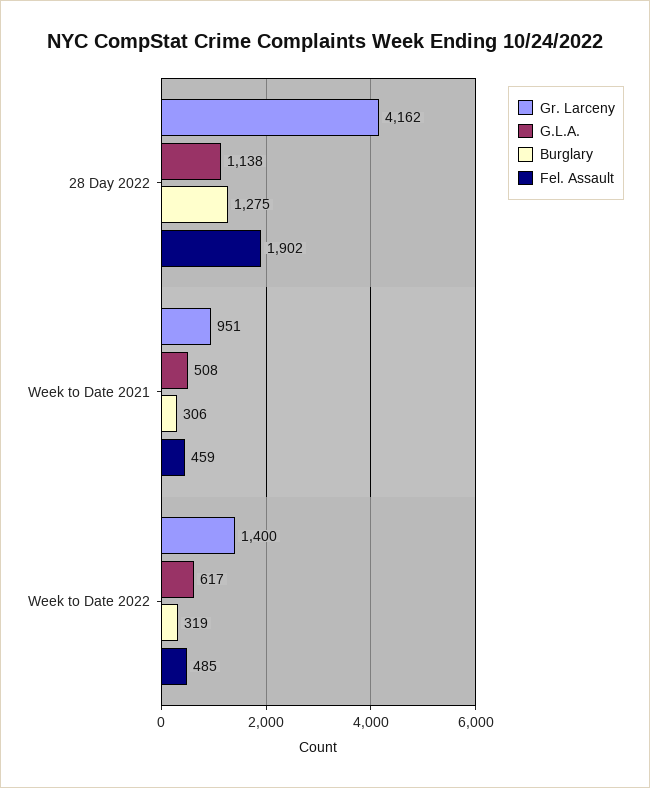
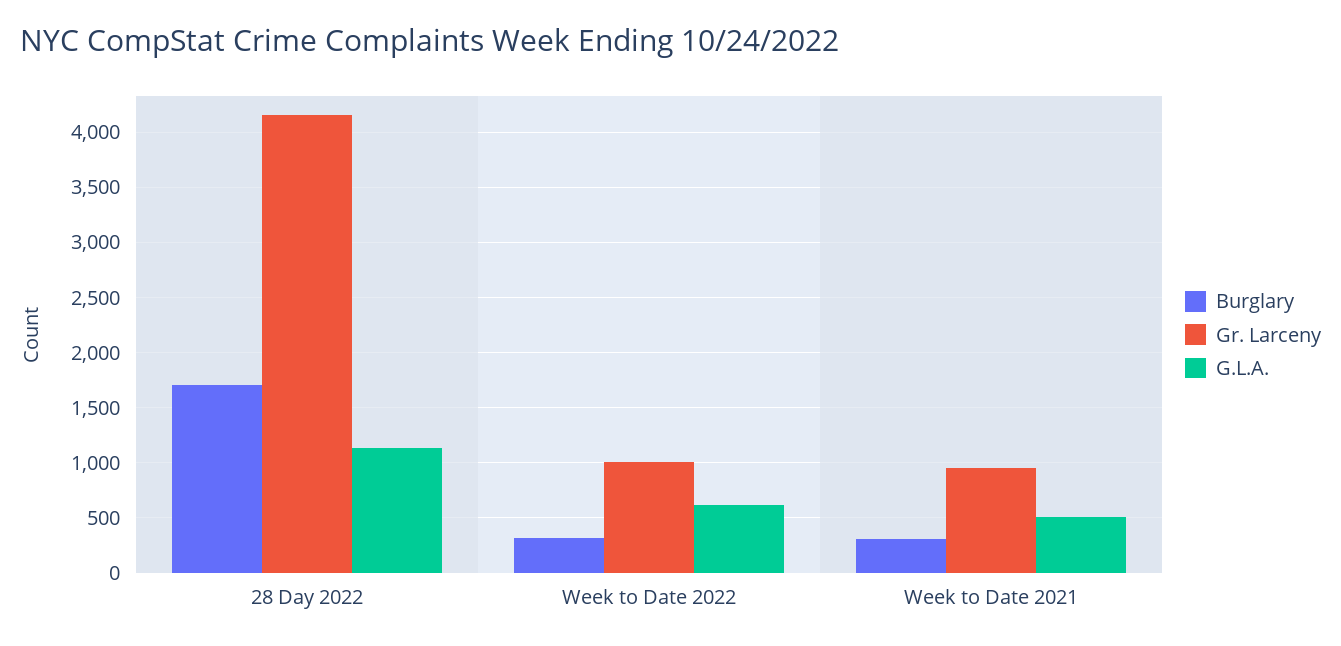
Burglary, 28 Day 2022: 1275 -> 1700
Fel. Assault, 28 Day 2022: 1902 -> none
Fel. Assault, Week to Date 2021: 459 -> none
Gr. Larceny, Week to Date 2022: 1400 -> 1000
Fel. Assault, Week to Date 2022: 485 -> none

